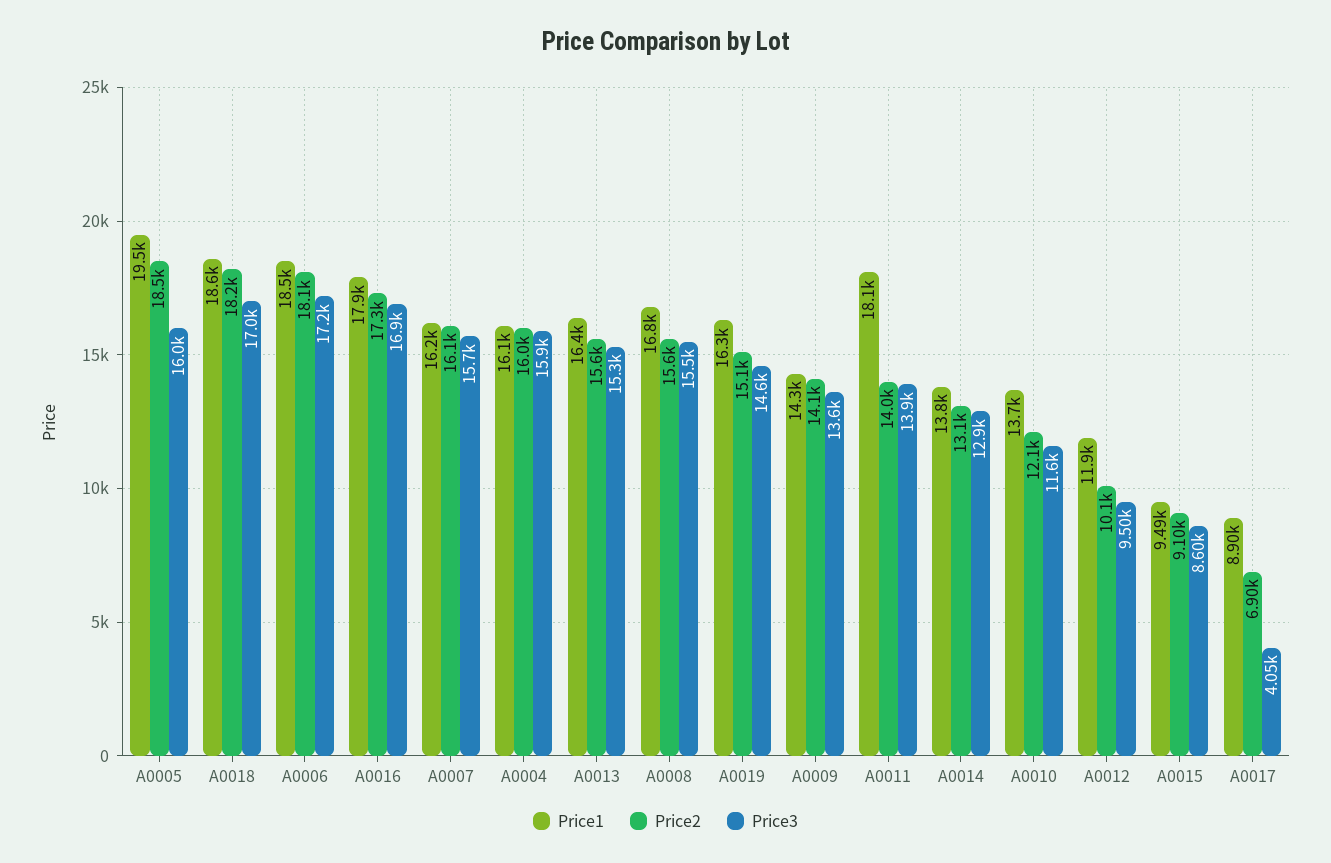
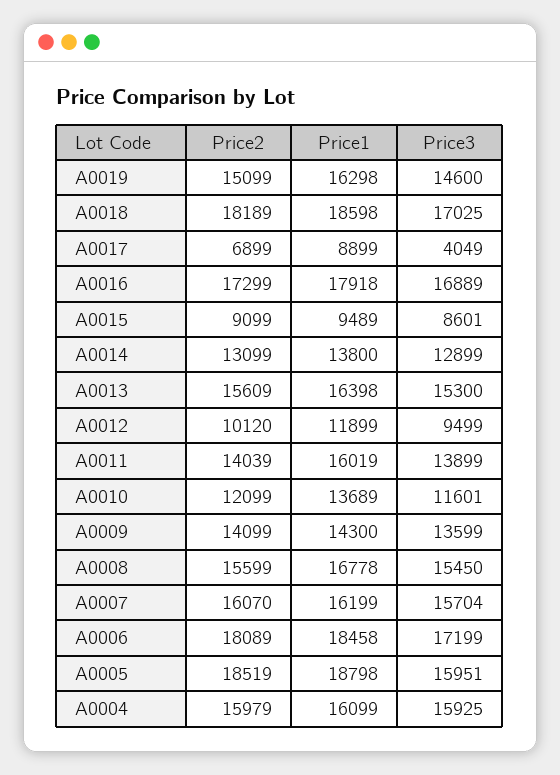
Price1, A0005: 19500 -> 18798
Price1, A0011: 18100 -> 16019

